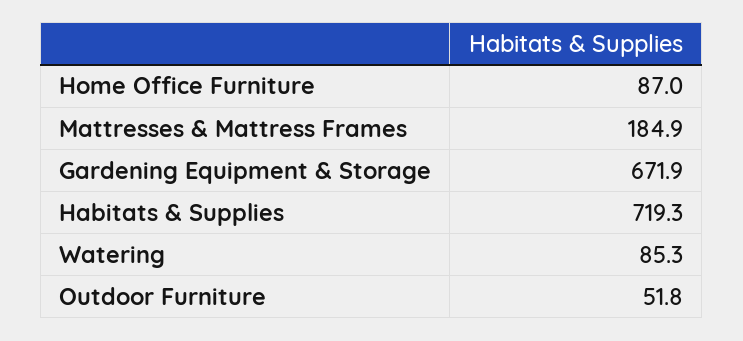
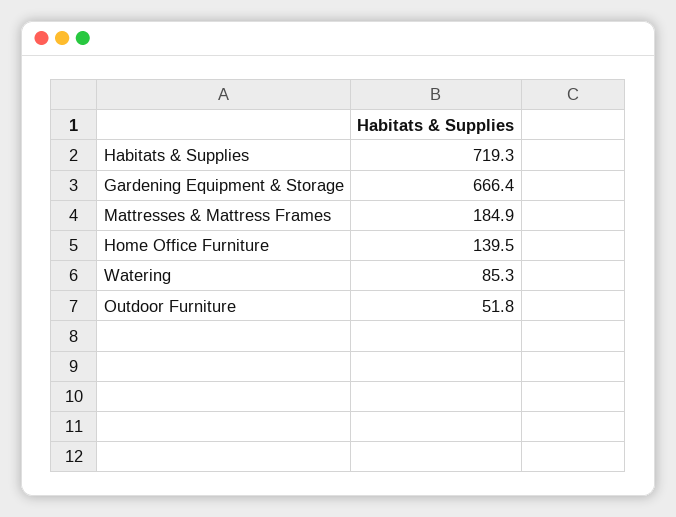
Home Office Furniture: 87 -> 139.5
Gardening Equipment & Storage: 671.9 -> 666.4

